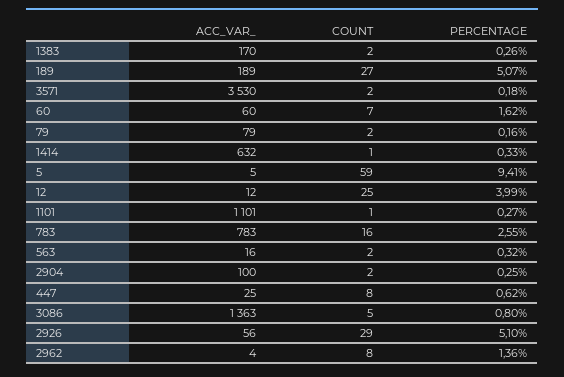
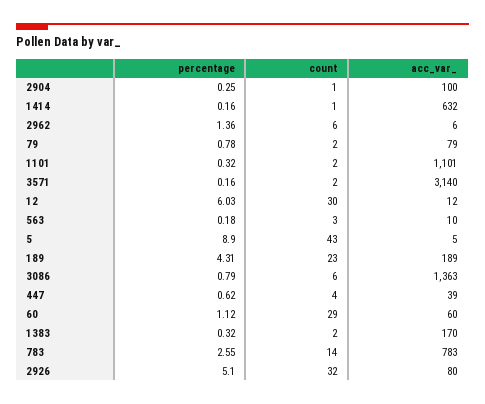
PERCENTAGE, 1383: 0.26 -> 0.32
COUNT, 189: 27 -> 23
PERCENTAGE, 189: 5.07 -> 4.31
ACC_VAR_, 3571: 3530 -> 3140
PERCENTAGE, 3571: 0.18 -> 0.16
COUNT, 60: 7 -> 29
PERCENTAGE, 60: 1.62 -> 1.12
PERCENTAGE, 79: 0.16 -> 0.78
PERCENTAGE, 1414: 0.33 -> 0.16
COUNT, 5: 59 -> 43
PERCENTAGE, 5: 9.41 -> 8.9
COUNT, 12: 25 -> 30
PERCENTAGE, 12: 3.99 -> 6.03
COUNT, 1101: 1 -> 2
PERCENTAGE, 1101: 0.27 -> 0.32
COUNT, 783: 16 -> 14
ACC_VAR_, 563: 16 -> 10
COUNT, 563: 2 -> 3
PERCENTAGE, 563: 0.32 -> 0.18
COUNT, 2904: 2 -> 1
ACC_VAR_, 447: 25 -> 39
COUNT, 447: 8 -> 4
COUNT, 3086: 5 -> 6
PERCENTAGE, 3086: 0.8 -> 0.79
ACC_VAR_, 2926: 56 -> 80
COUNT, 2926: 29 -> 32
ACC_VAR_, 2962: 4 -> 6
COUNT, 2962: 8 -> 6

